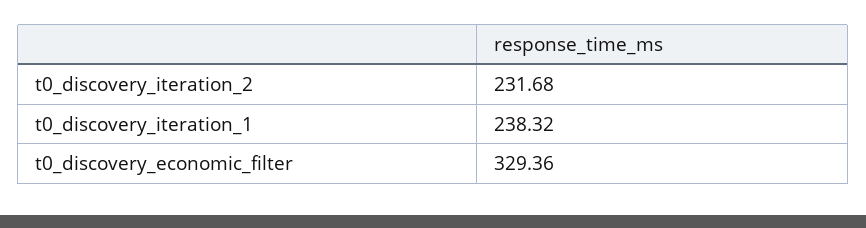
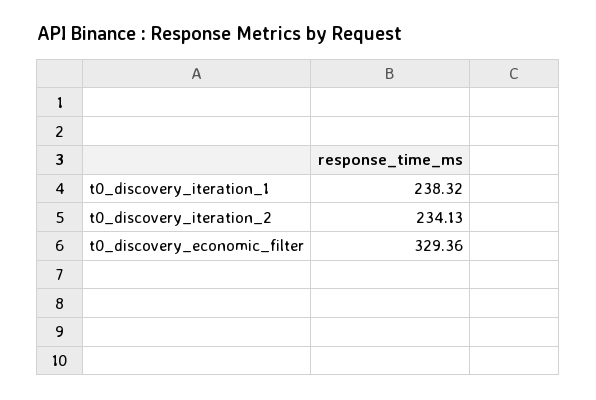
t0_discovery_iteration_2: 231.68 -> 234.13

